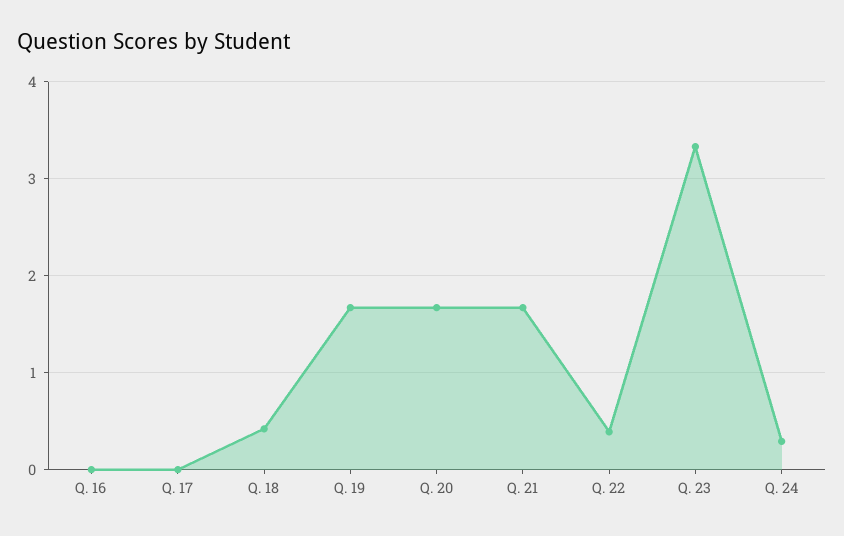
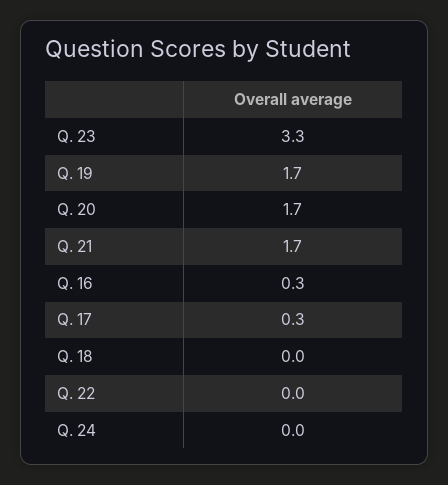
Q. 16: 0 -> 0.3
Q. 17: 0 -> 0.3
Q. 18: 0.4 -> 0
Q. 22: 0.4 -> 0
Q. 24: 0.3 -> 0

